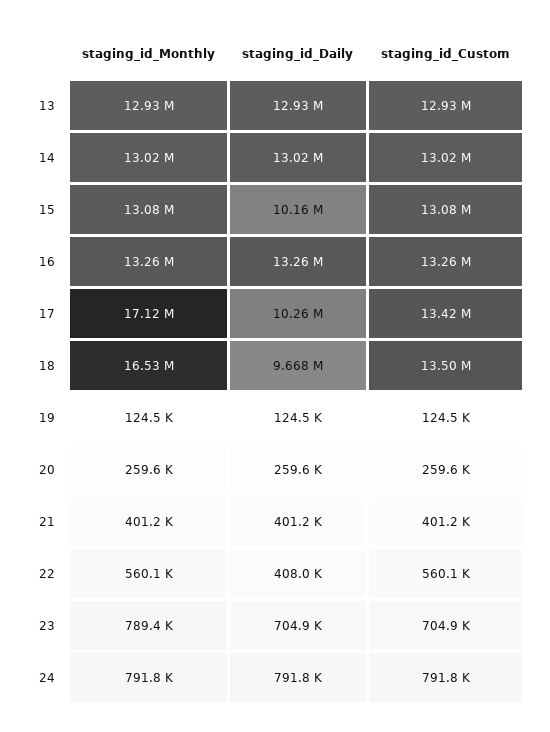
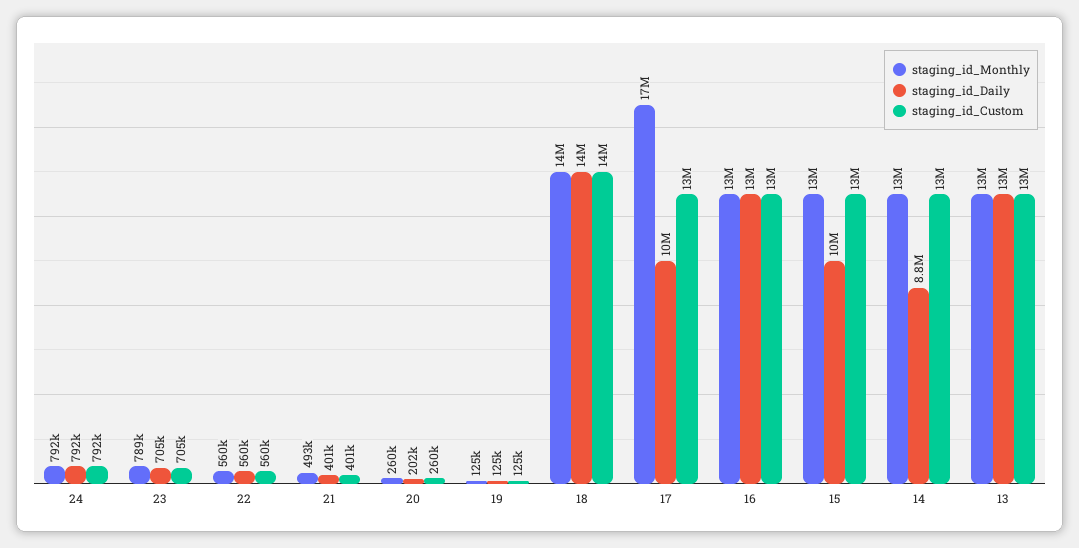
staging_id_Daily, 14: 13020000 -> 8800000
staging_id_Monthly, 18: 16530000 -> 14000000
staging_id_Daily, 18: 9668000 -> 14000000
staging_id_Daily, 20: 259600 -> 202000
staging_id_Monthly, 21: 401200 -> 493000
staging_id_Daily, 22: 408000 -> 560000

